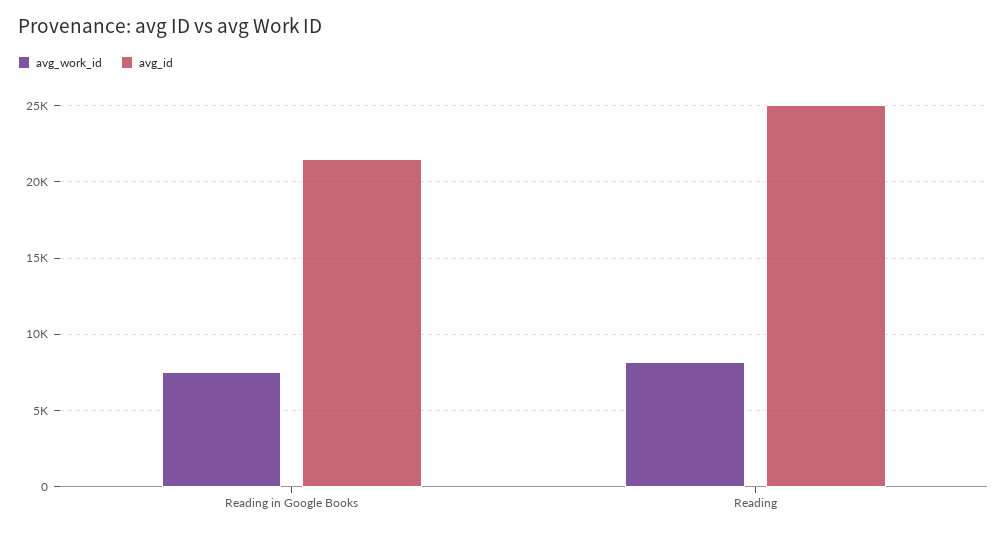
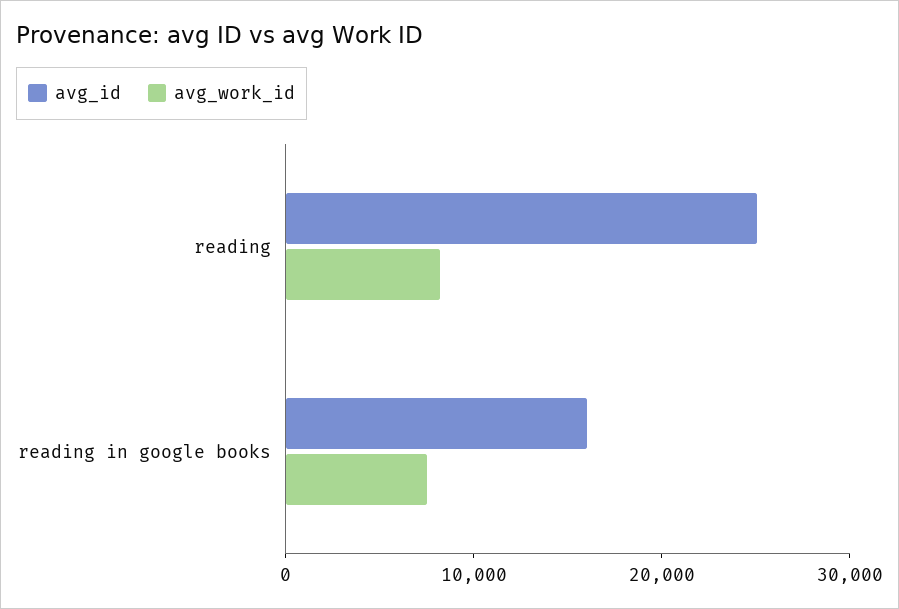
avg_id, Reading in Google Books: 21500 -> 16000

